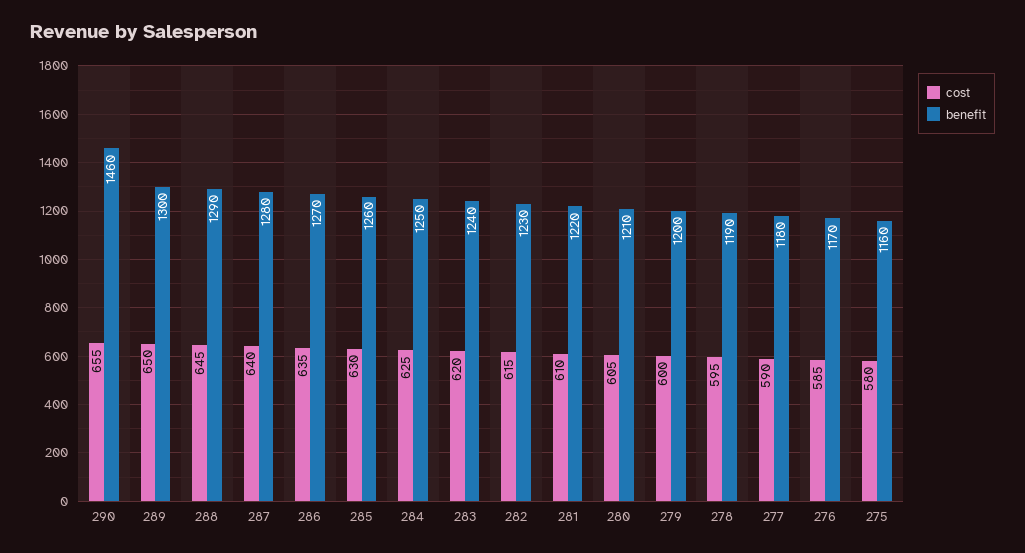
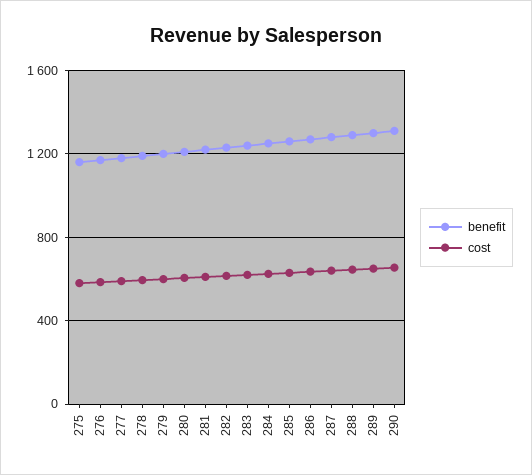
benefit, 290: 1460 -> 1300

